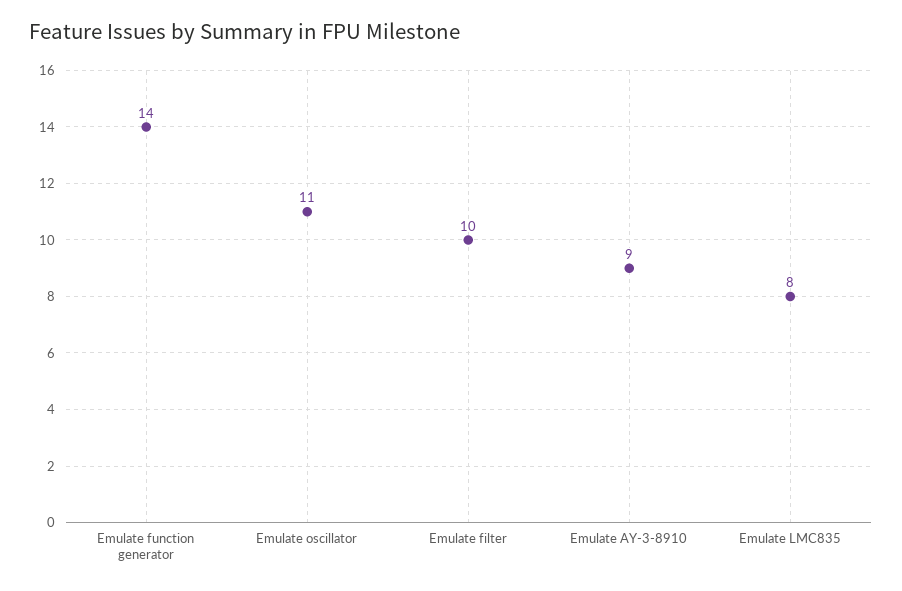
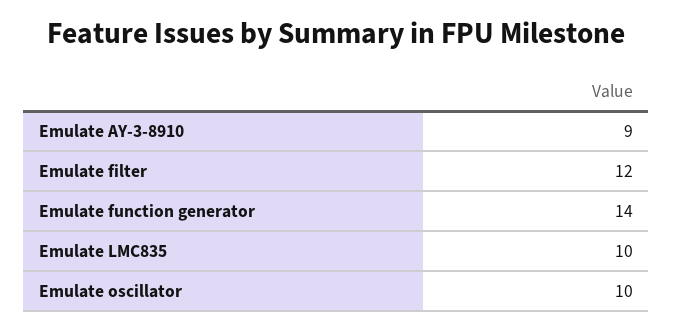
Emulate oscillator: 11 -> 10
Emulate filter: 10 -> 12
Emulate LMC835: 8 -> 10

